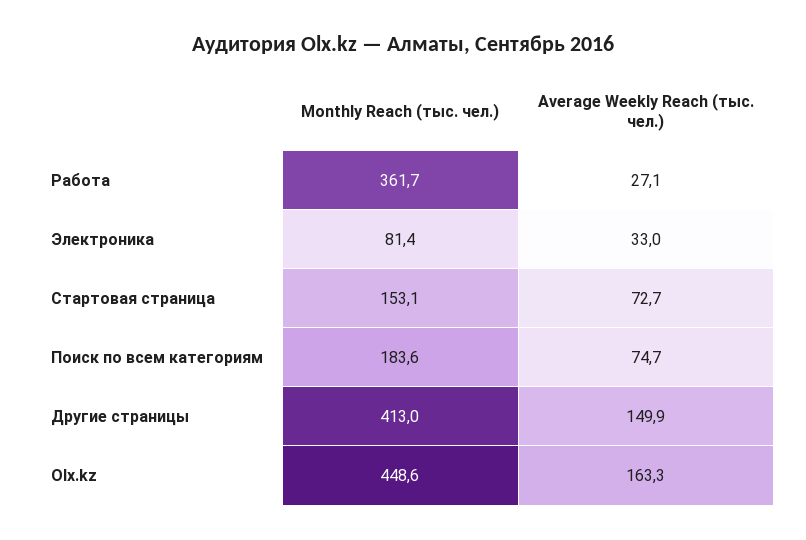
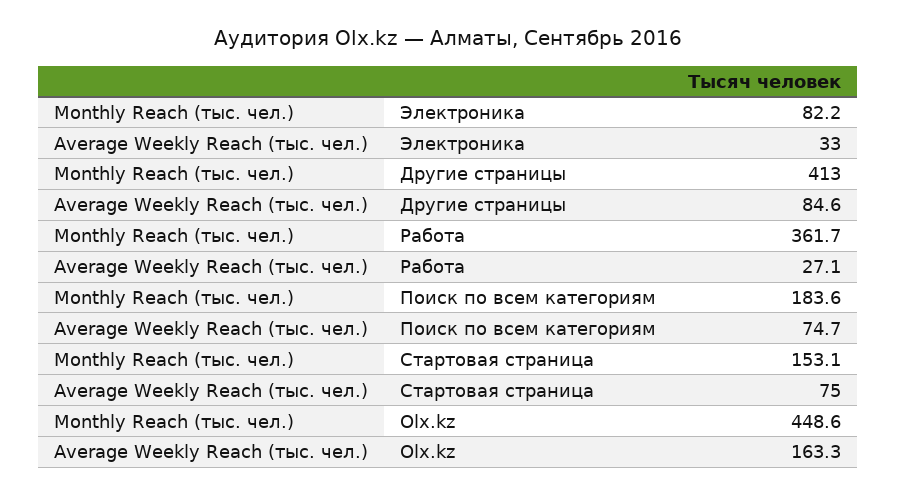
Monthly Reach (тыс. чел.), Электроника: 81.4 -> 82.2
Average Weekly Reach (тыс. чел.), Стартовая страница: 72.7 -> 75
Average Weekly Reach (тыс. чел.), Другие страницы: 149.9 -> 84.6

